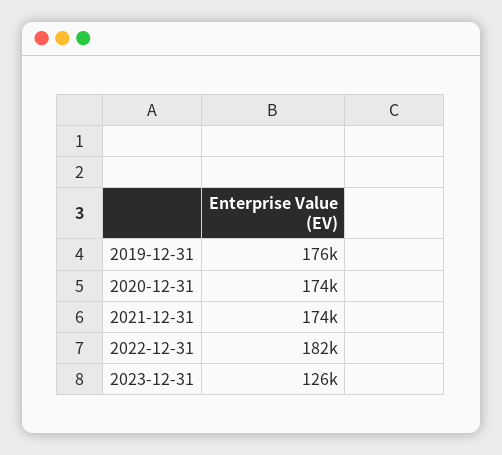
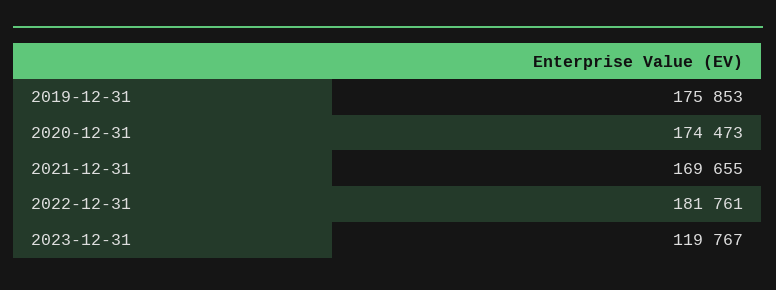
2021-12-31: 174000 -> 169655
2023-12-31: 126000 -> 119767

